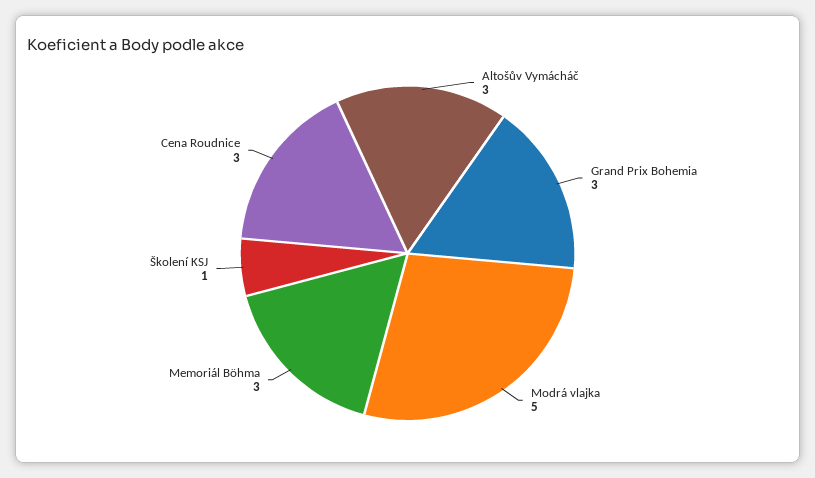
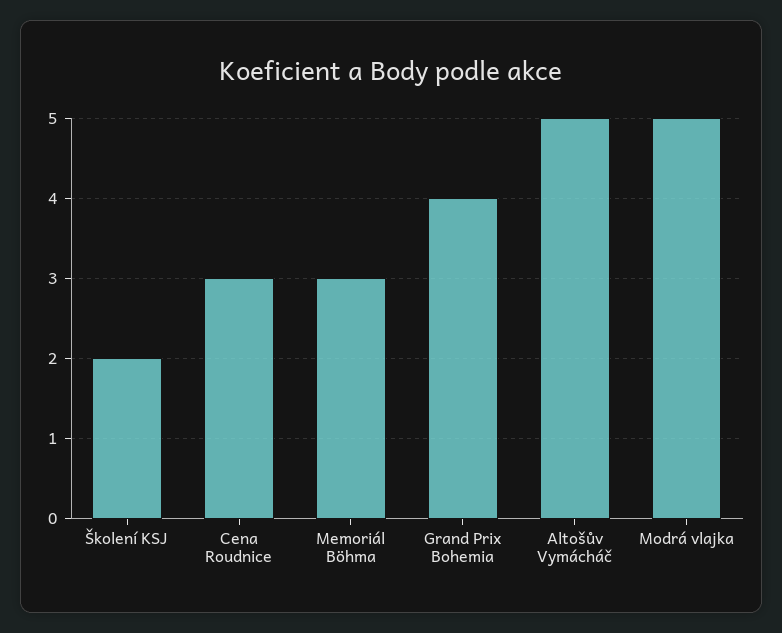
Altošův Vymácháč: 3 -> 5
Grand Prix Bohemia: 3 -> 4
Školení KSJ: 1 -> 2

